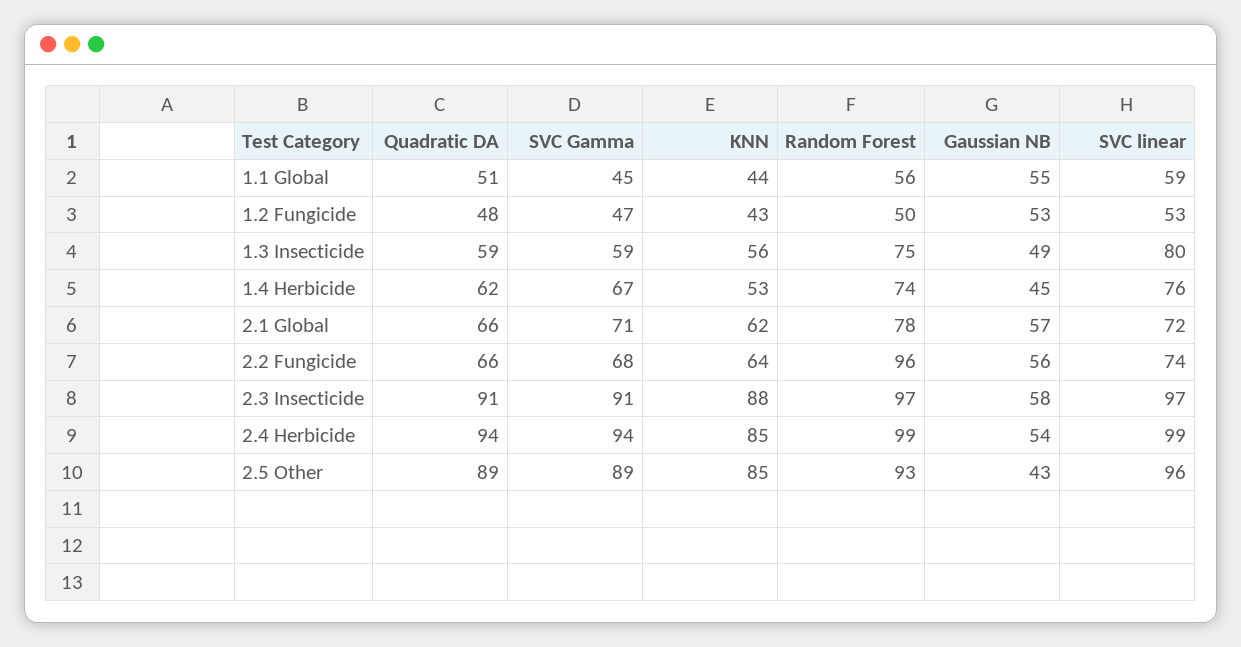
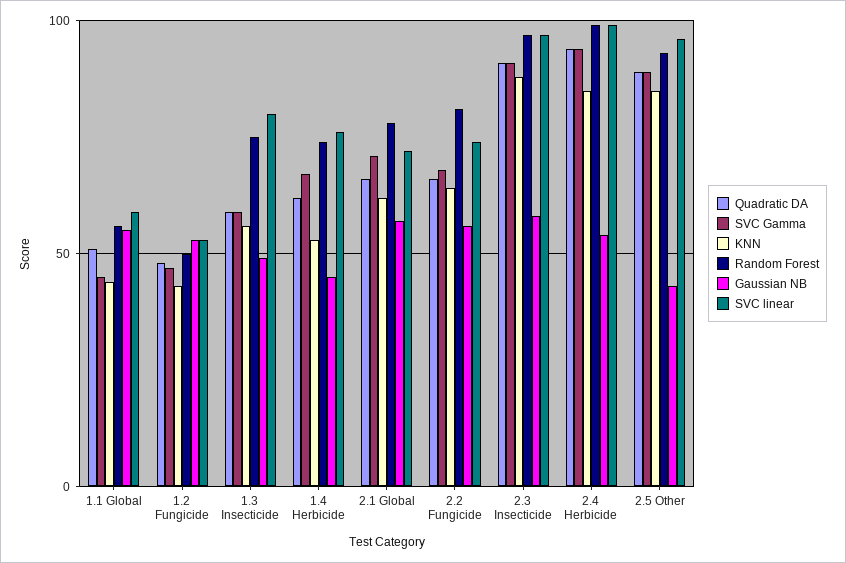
Random Forest, 2.2 Fungicide: 96 -> 80

